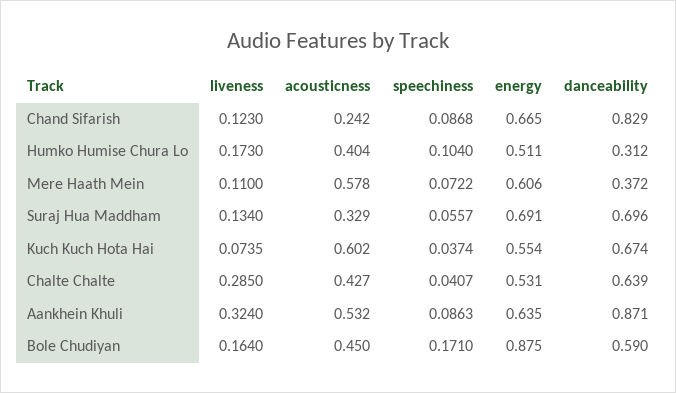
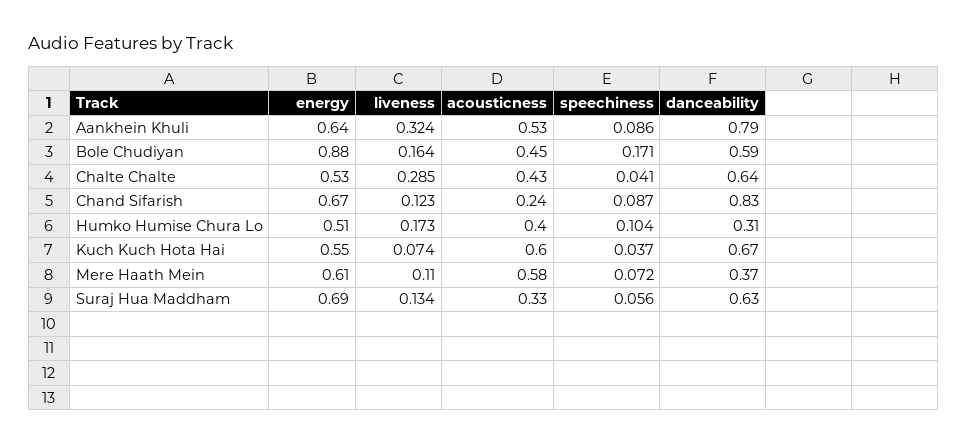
danceability, Suraj Hua Maddham: 0.696 -> 0.63
danceability, Aankhein Khuli: 0.871 -> 0.79

